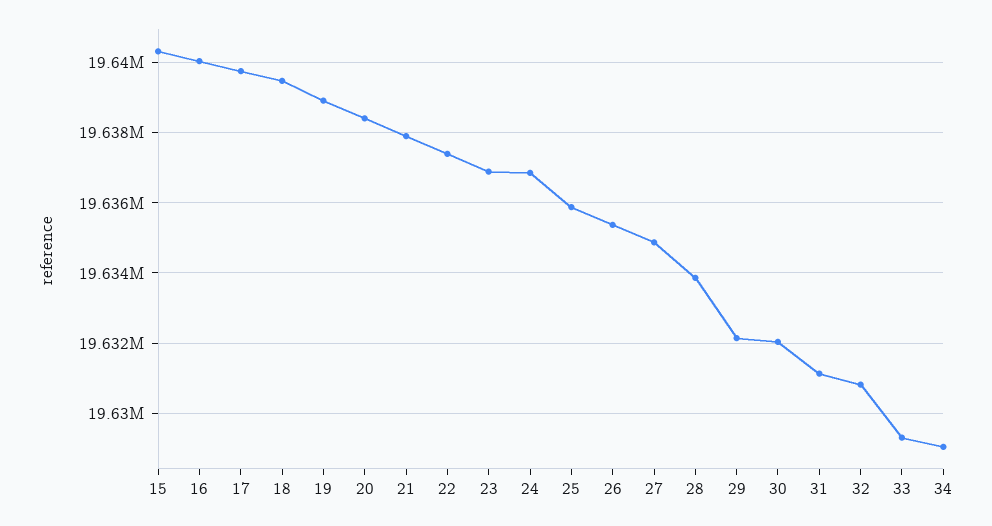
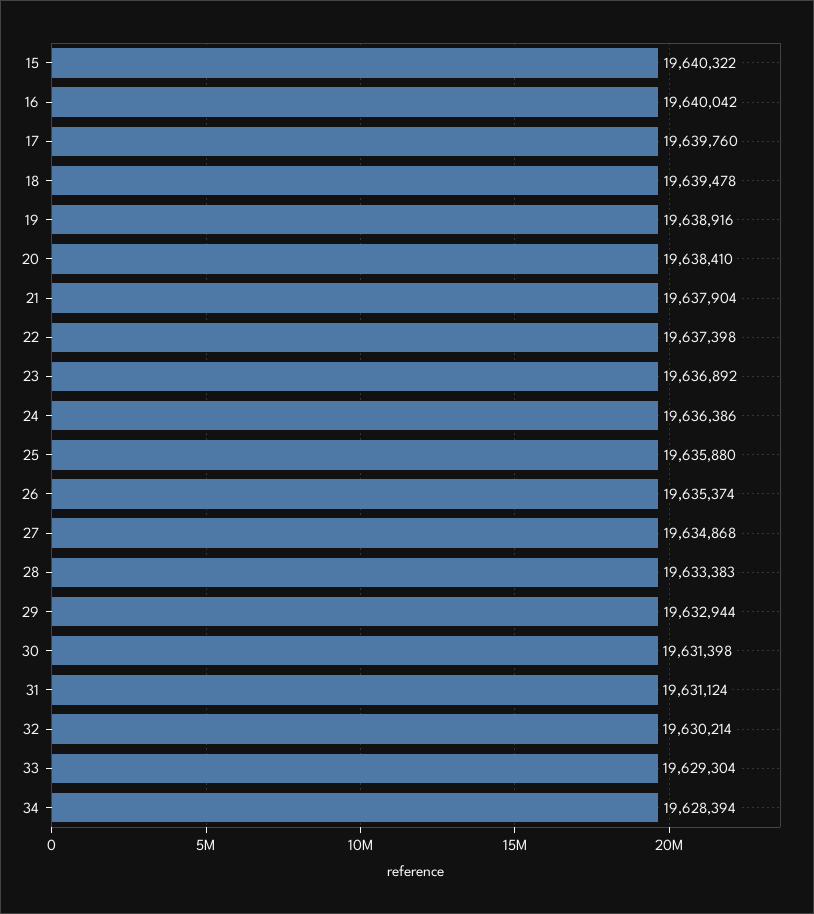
24: 19636800 -> 19636386
28: 19633800 -> 19633383
29: 19632200 -> 19632944
30: 19632000 -> 19631398
32: 19630800 -> 19630214
34: 19629000 -> 19628394

